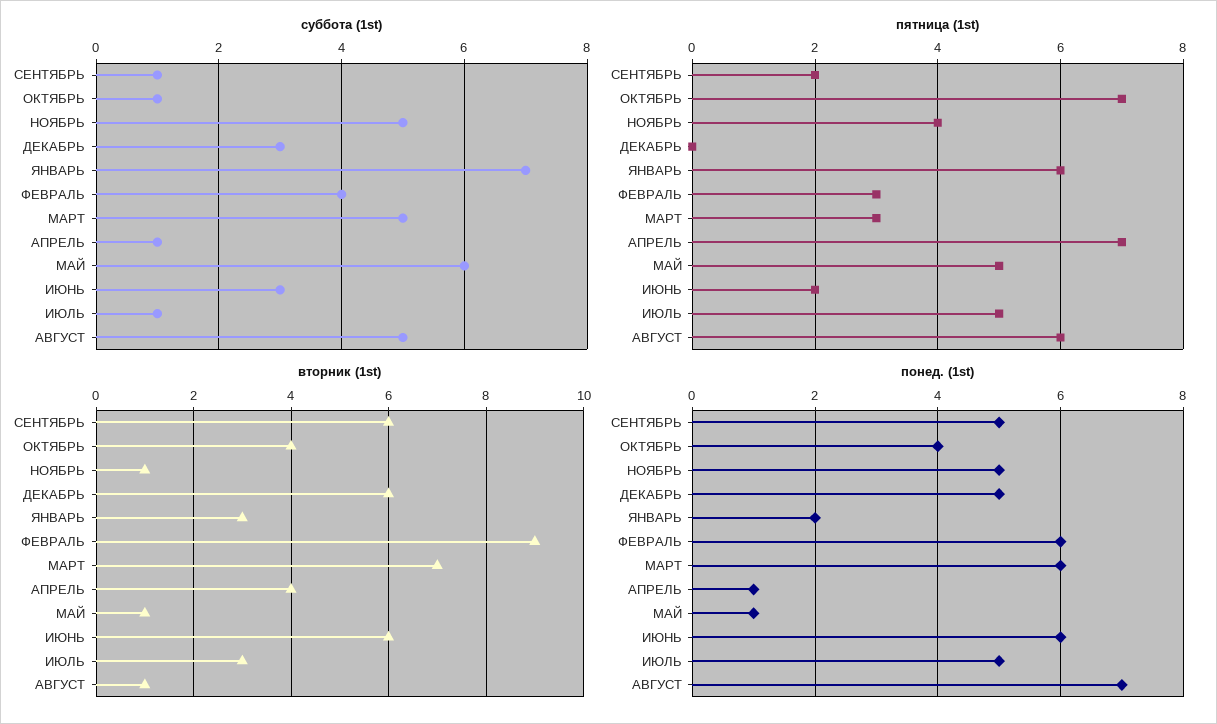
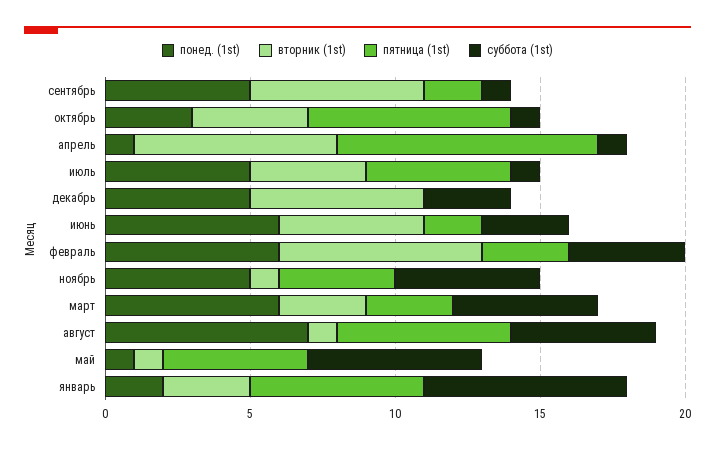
пятница (1st), АПРЕЛЬ: 7 -> 9
вторник (1st), ФЕВРАЛЬ: 9 -> 7
вторник (1st), МАРТ: 7 -> 3
вторник (1st), АПРЕЛЬ: 4 -> 7
вторник (1st), ИЮНЬ: 6 -> 5
вторник (1st), ИЮЛЬ: 3 -> 4
понед. (1st), ОКТЯБРЬ: 4 -> 3

